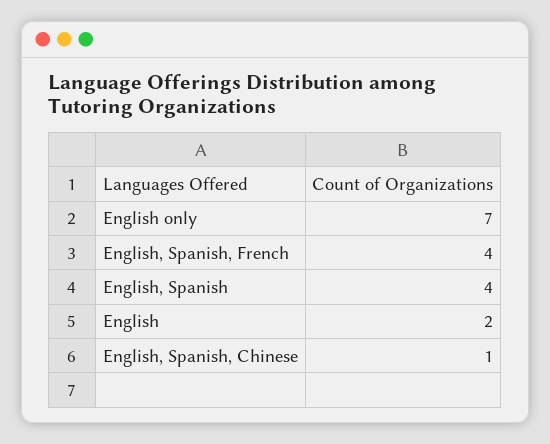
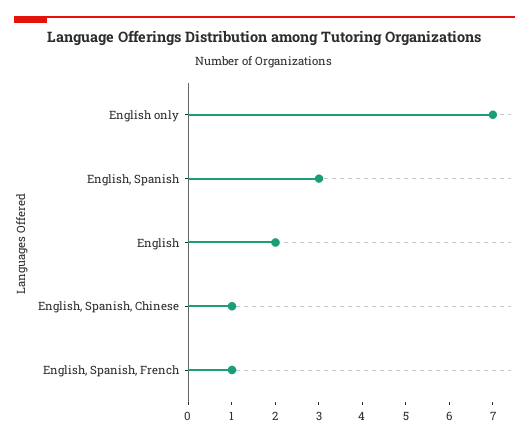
English, Spanish, French: 4 -> 1
English, Spanish: 4 -> 3

